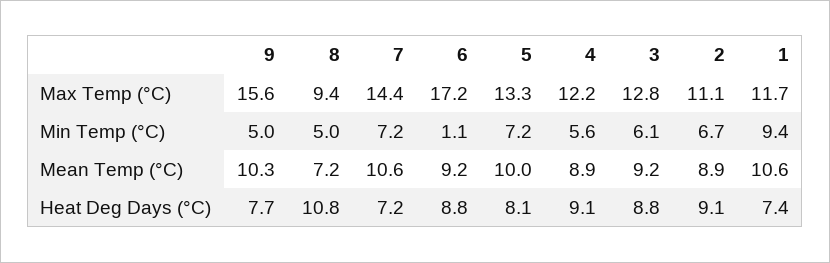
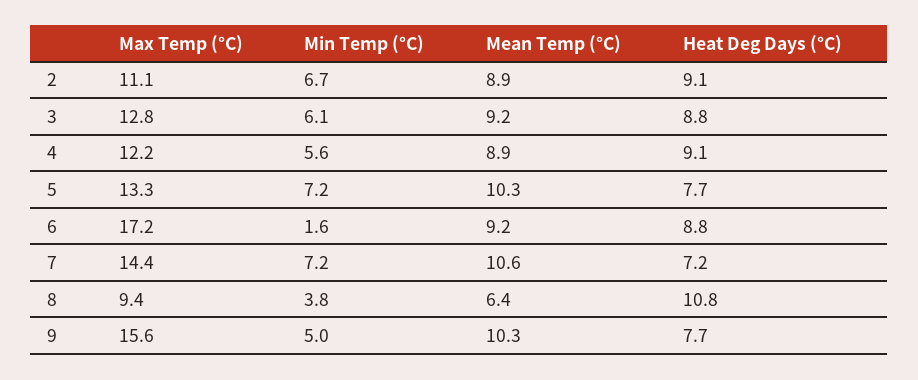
1, Max Temp (°C): 11.7 -> none
8, Min Temp (°C): 5 -> 3.8
6, Min Temp (°C): 1.1 -> 1.6
1, Min Temp (°C): 9.4 -> none
8, Mean Temp (°C): 7.2 -> 6.4
5, Mean Temp (°C): 10 -> 10.3
1, Mean Temp (°C): 10.6 -> none
5, Heat Deg Days (°C): 8.1 -> 7.7
1, Heat Deg Days (°C): 7.4 -> none

